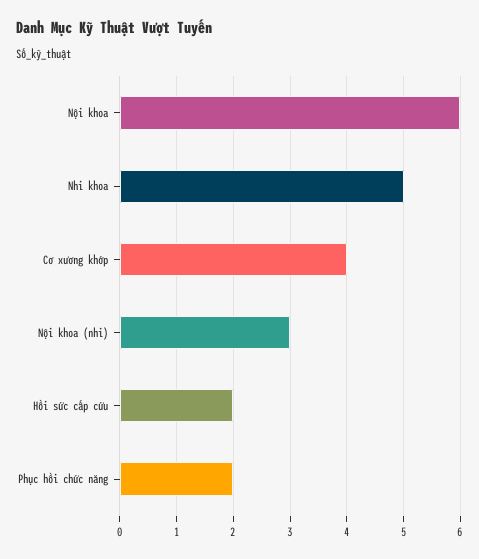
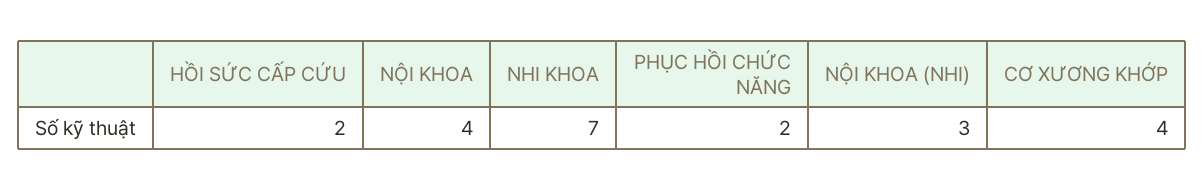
Nội khoa: 6 -> 4
Nhi khoa: 5 -> 7

